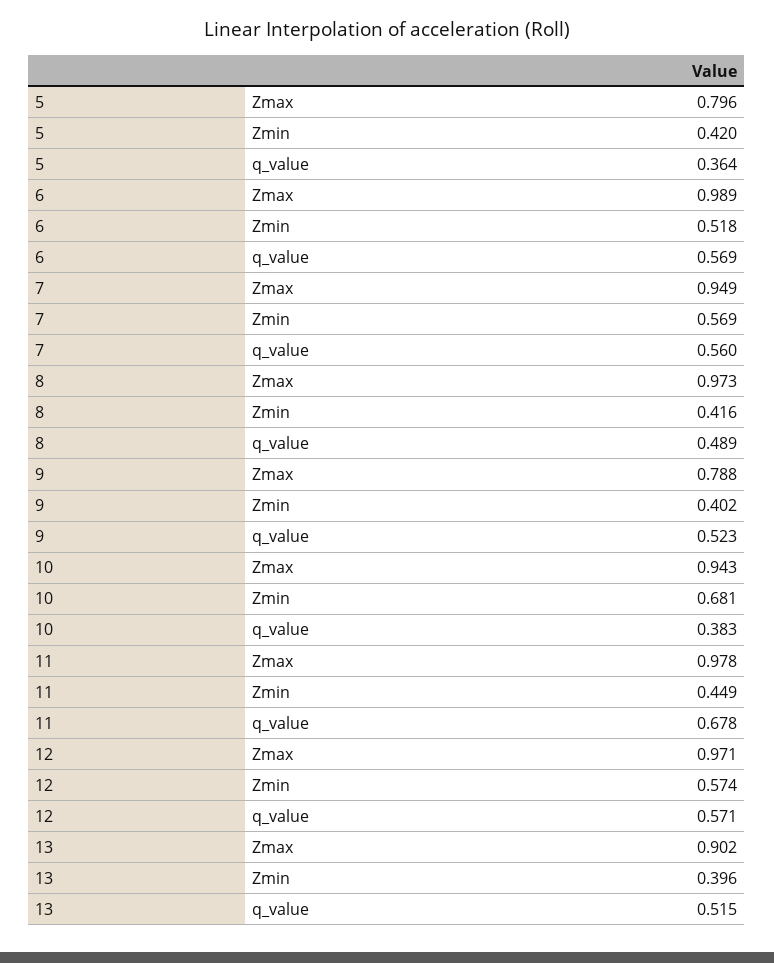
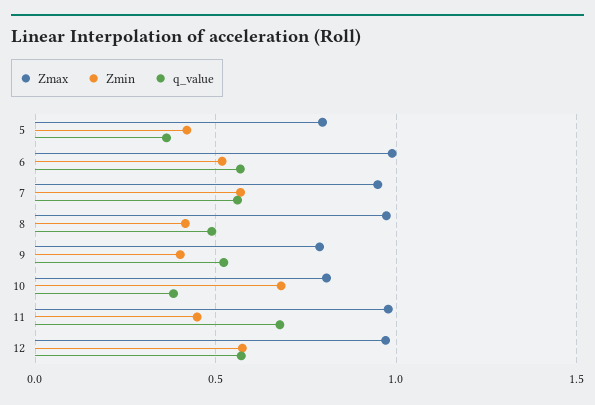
Zmax, 10: 0.943 -> 0.8
Zmax, 13: 0.902 -> none
Zmin, 13: 0.396 -> none
q_value, 13: 0.515 -> none

